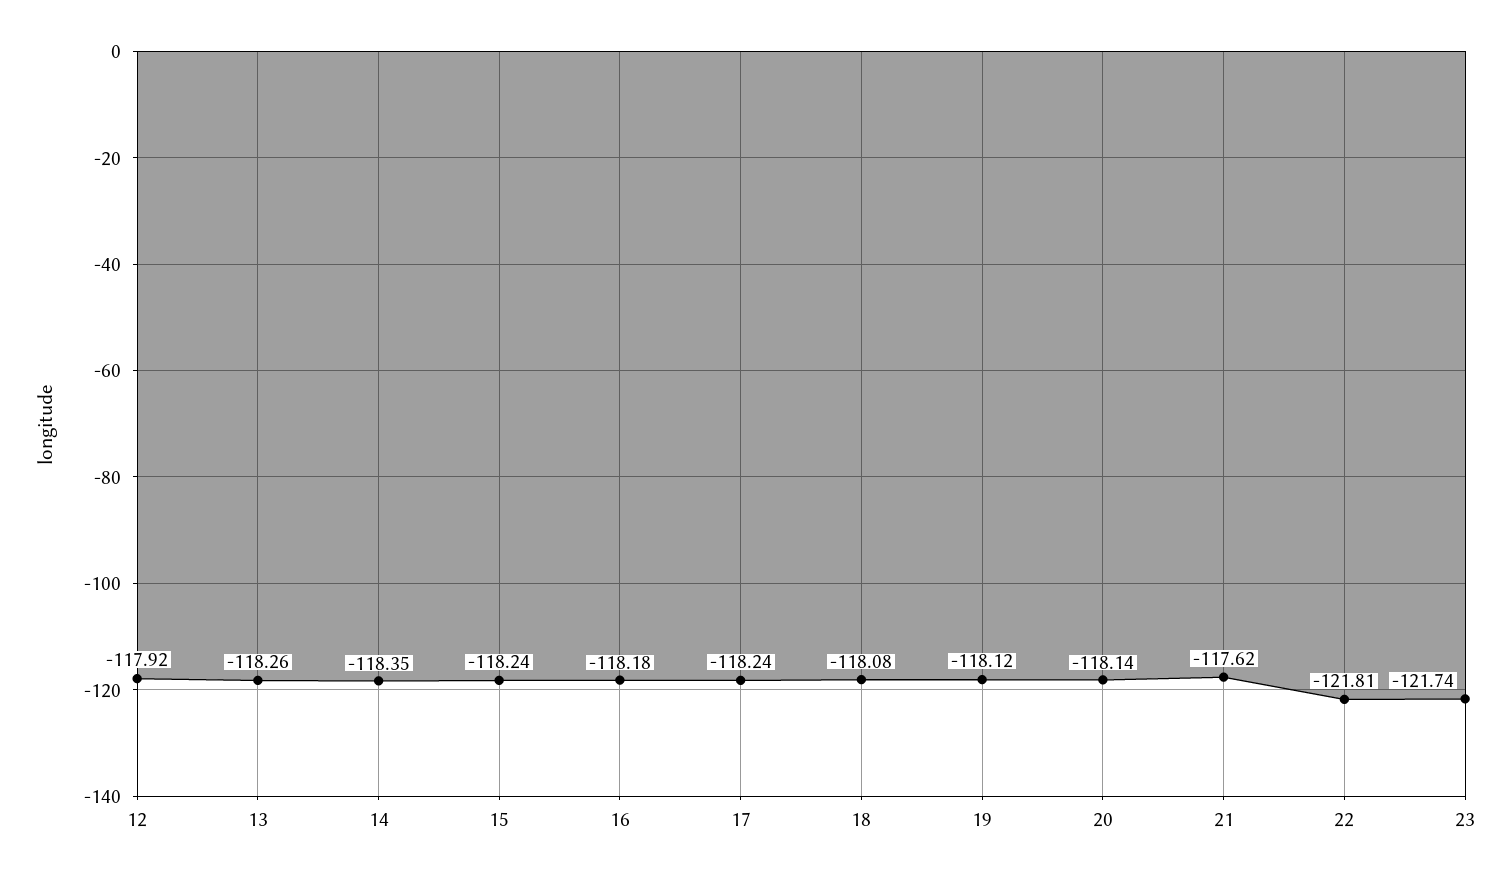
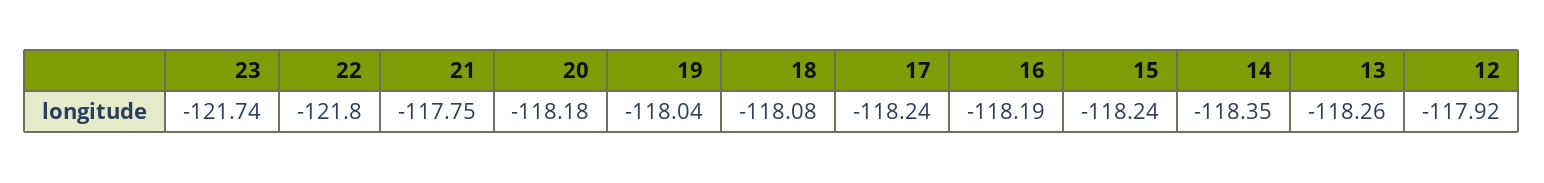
16: -118.18 -> -118.19
19: -118.12 -> -118.04
20: -118.14 -> -118.18
21: -117.62 -> -117.75
22: -121.81 -> -121.8

